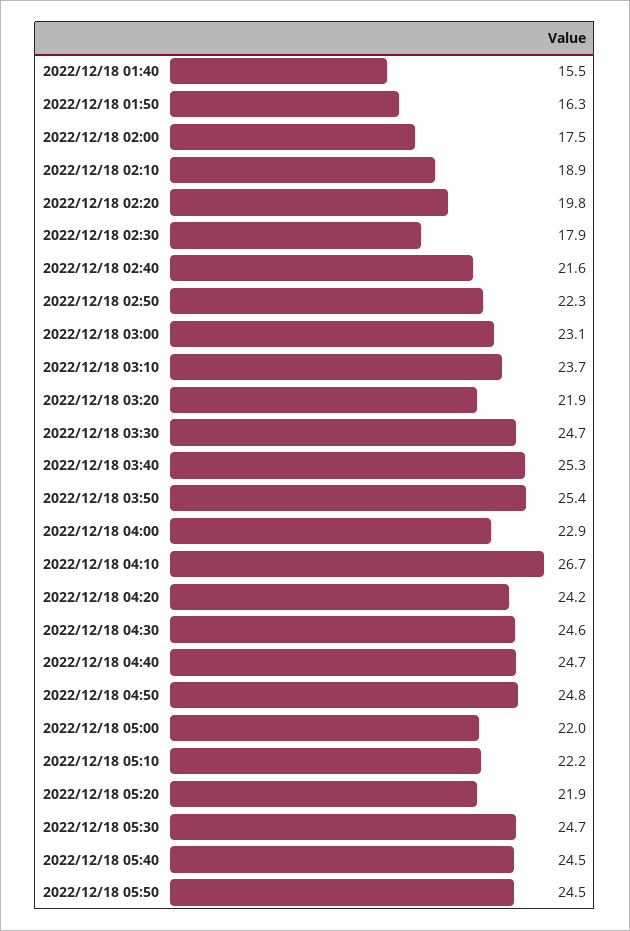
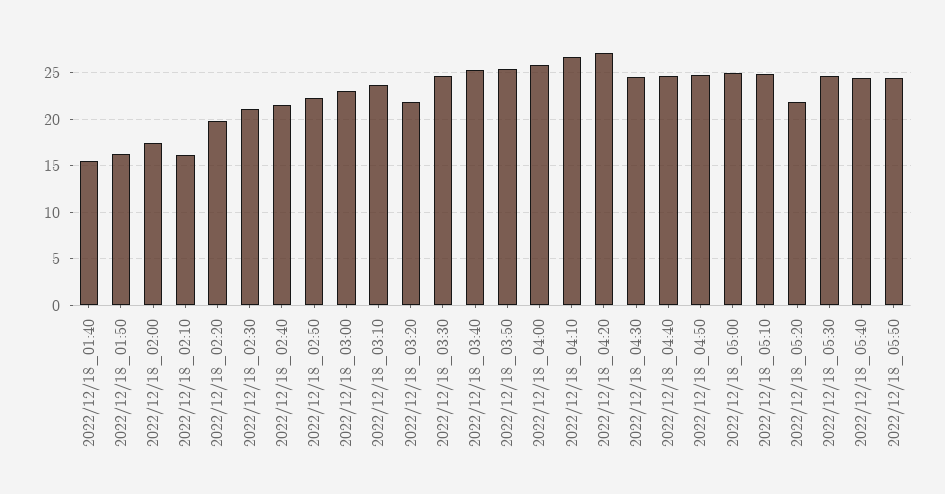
2022/12/18 02:10: 18.9 -> 16
2022/12/18 02:30: 17.9 -> 21
2022/12/18 04:00: 22.9 -> 26
2022/12/18 04:20: 24.2 -> 27
2022/12/18 05:00: 22 -> 25
2022/12/18 05:10: 22.2 -> 25

